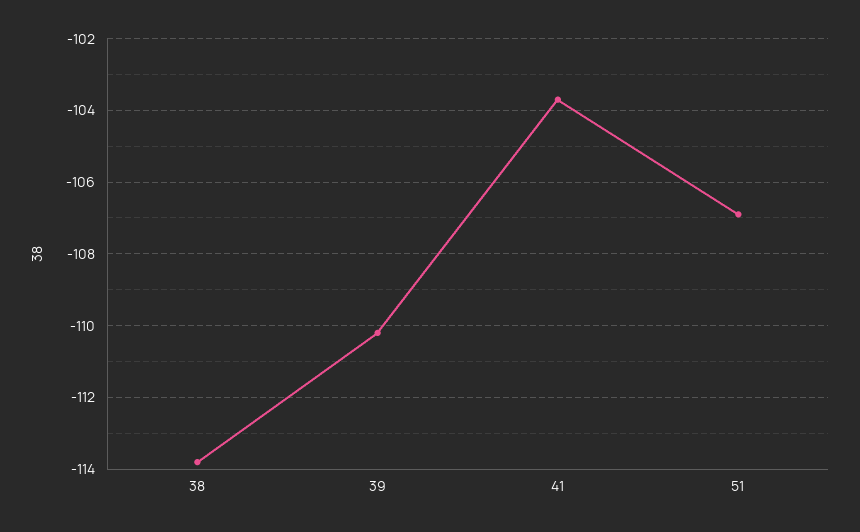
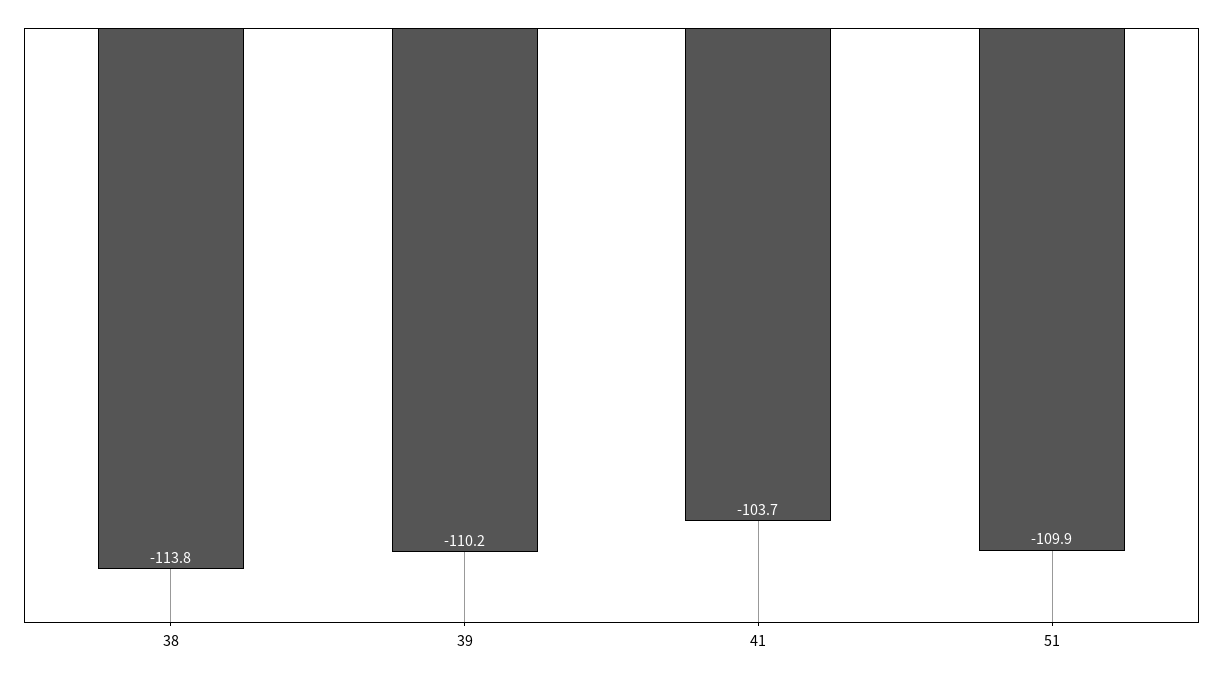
51: -107 -> -109.9

